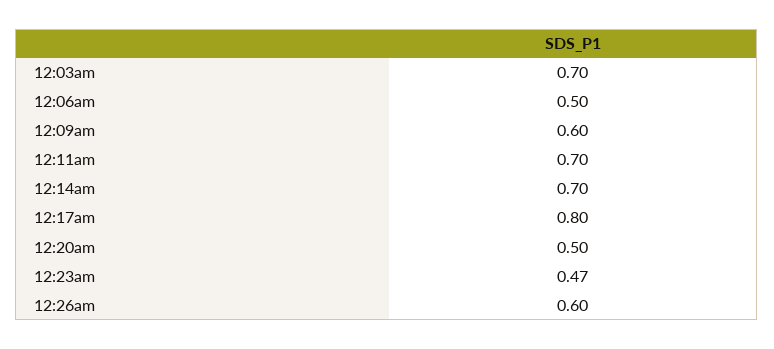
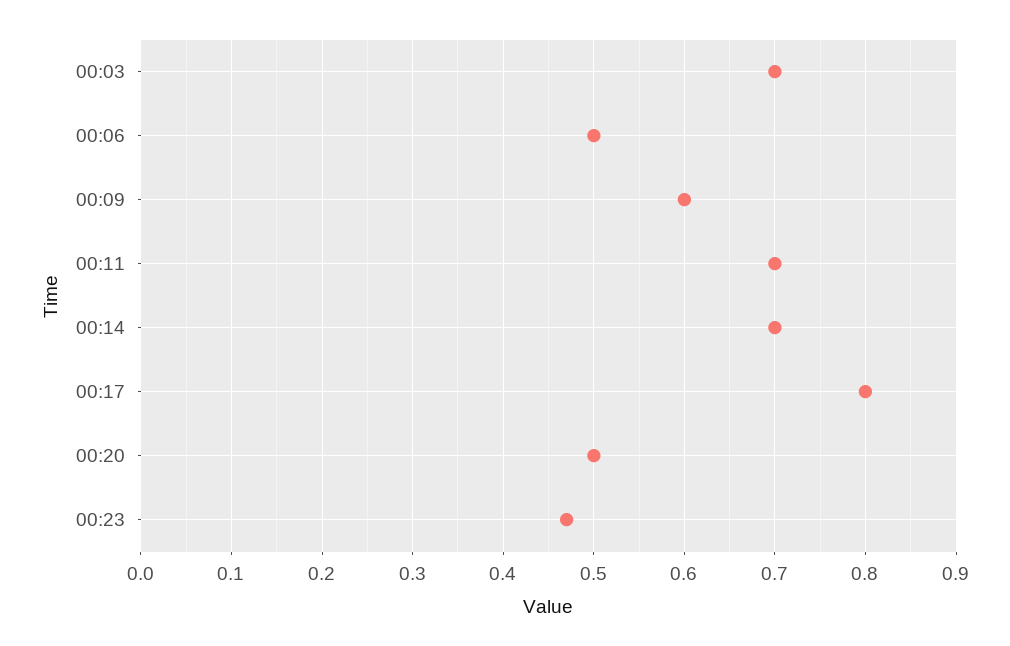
12:26am: 0.6 -> none

